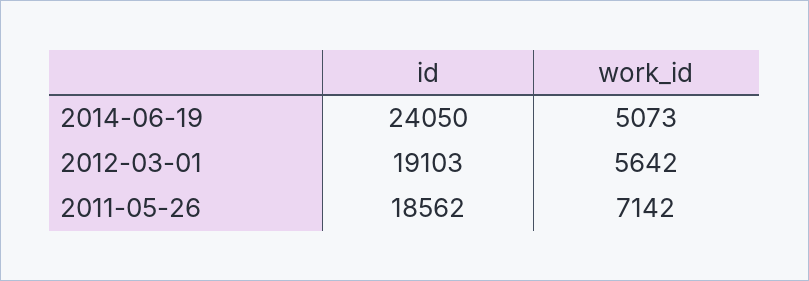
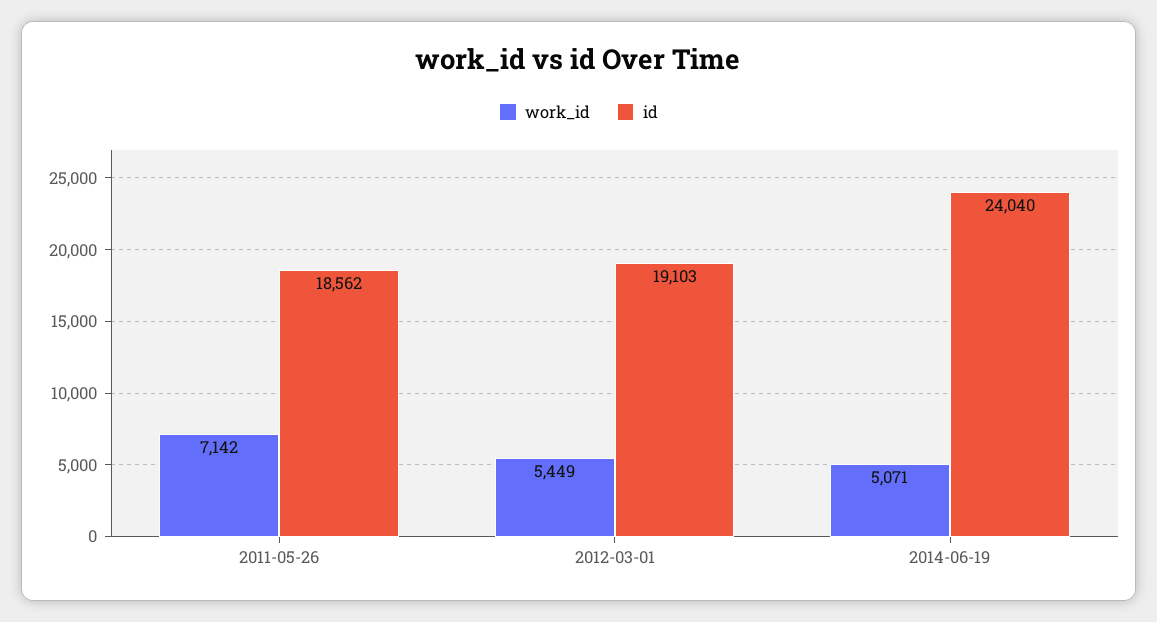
id, 2014-06-19: 24050 -> 24040
work_id, 2014-06-19: 5073 -> 5071
work_id, 2012-03-01: 5642 -> 5449

